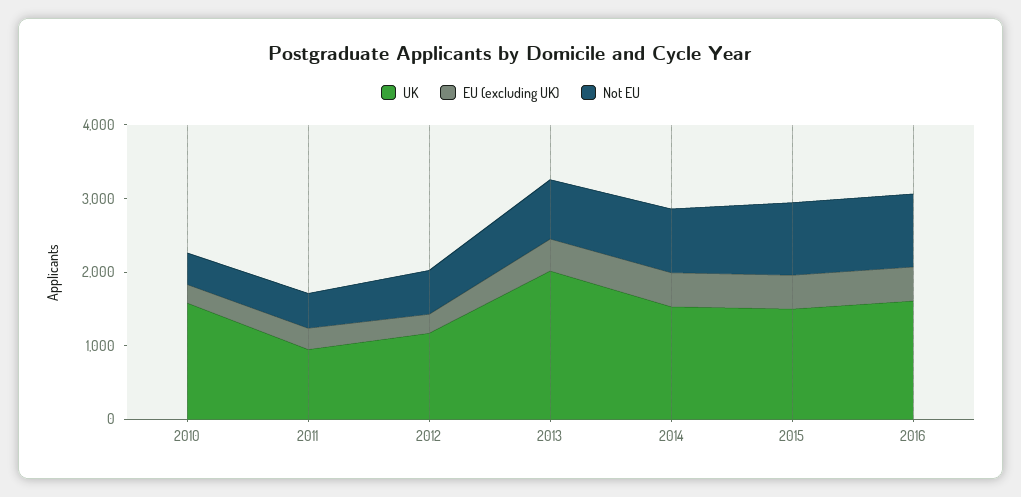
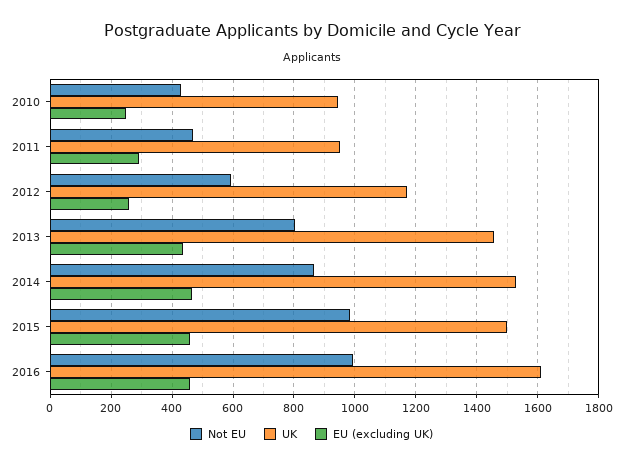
UK, 2010: 1600 -> 940
UK, 2013: 2000 -> 1460

